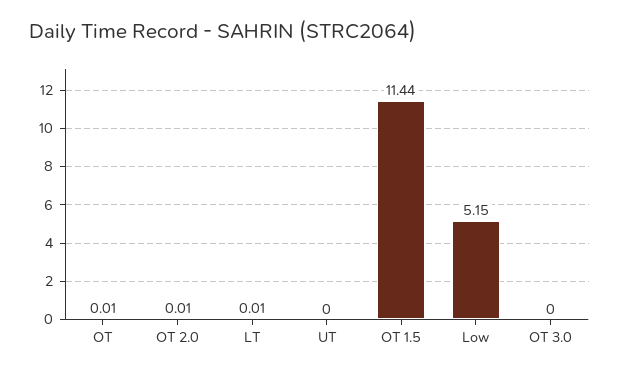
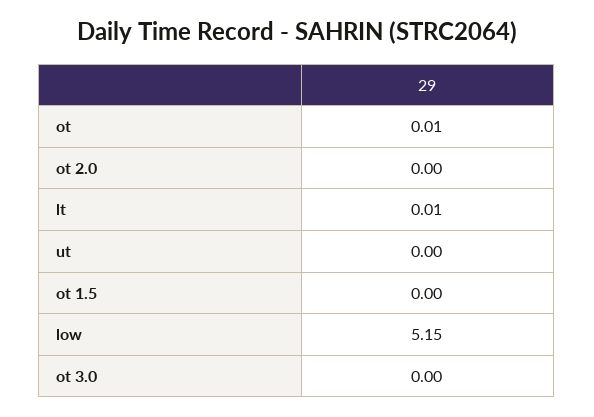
OT 2.0: 0.01 -> 0
OT 1.5: 11.44 -> 0

